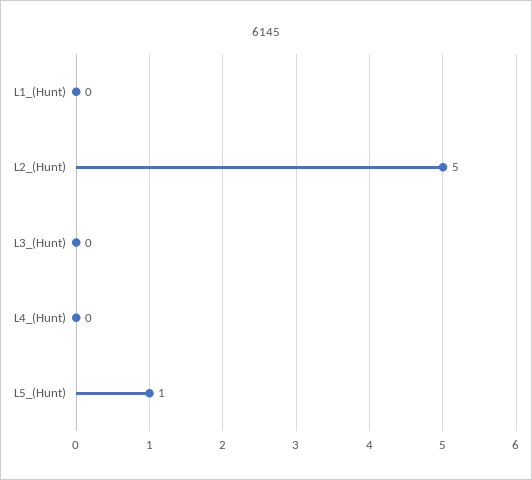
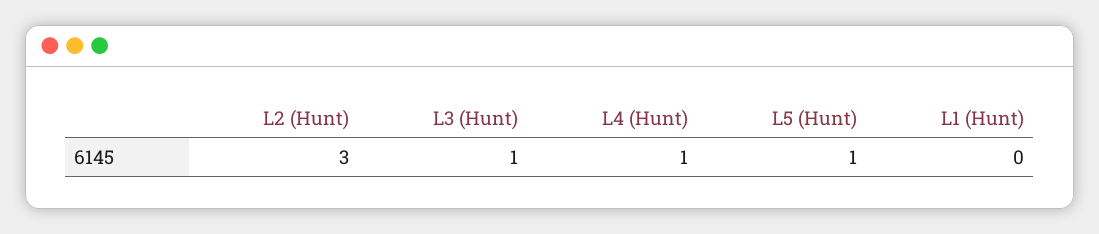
L2_(Hunt): 5 -> 3
L3_(Hunt): 0 -> 1
L4_(Hunt): 0 -> 1

